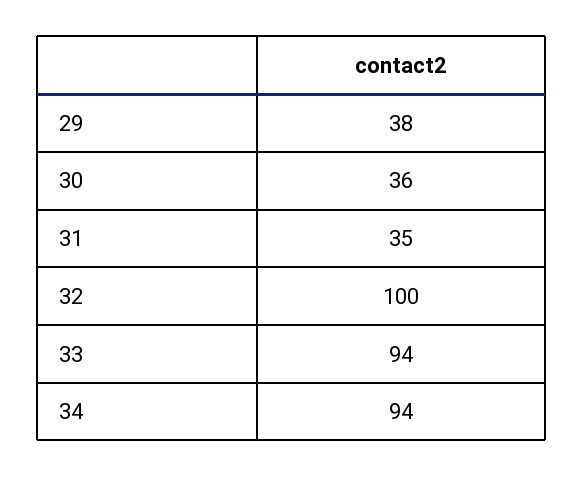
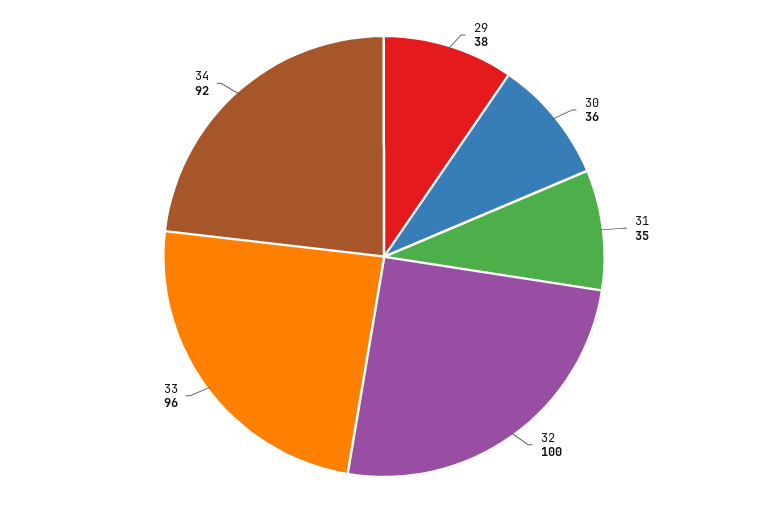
33: 94 -> 96
34: 94 -> 92

